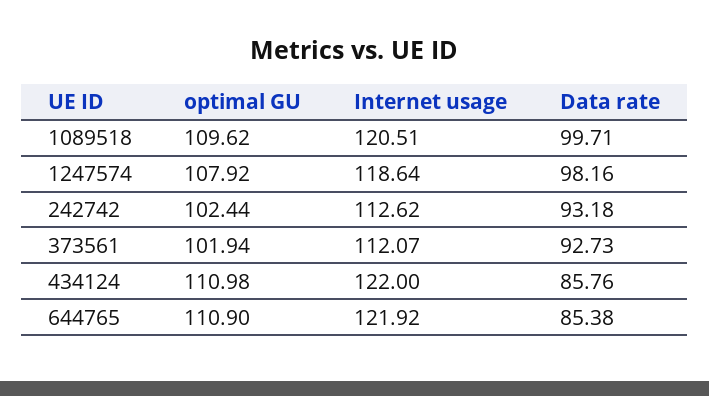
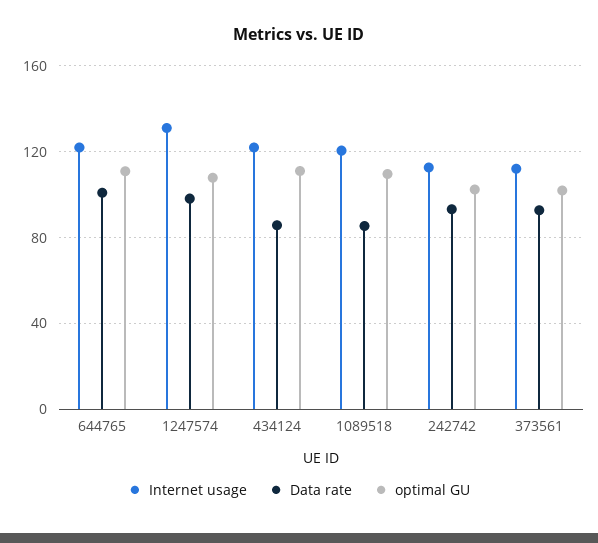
Data rate, 1089518: 99.71 -> 85
Internet usage, 1247574: 118.64 -> 130
Data rate, 644765: 85.38 -> 100

